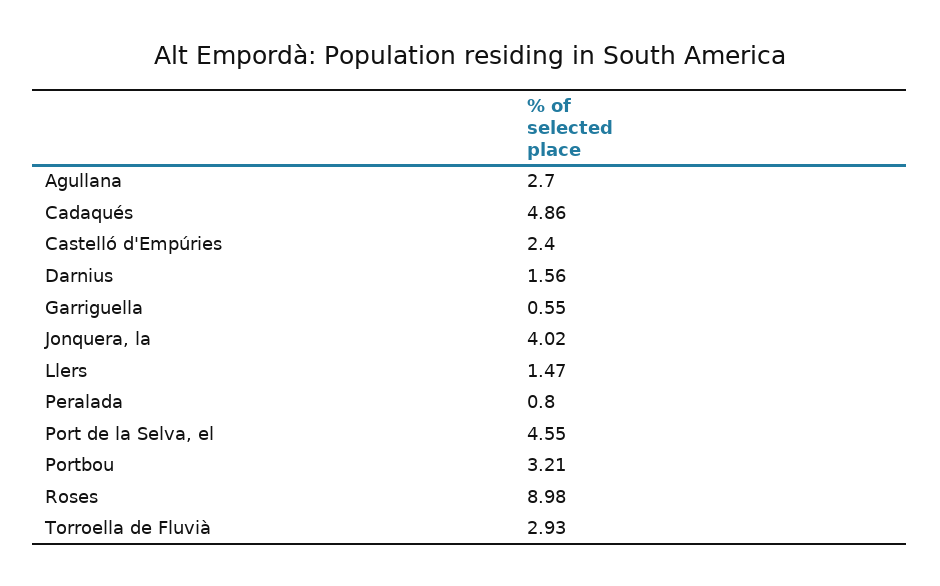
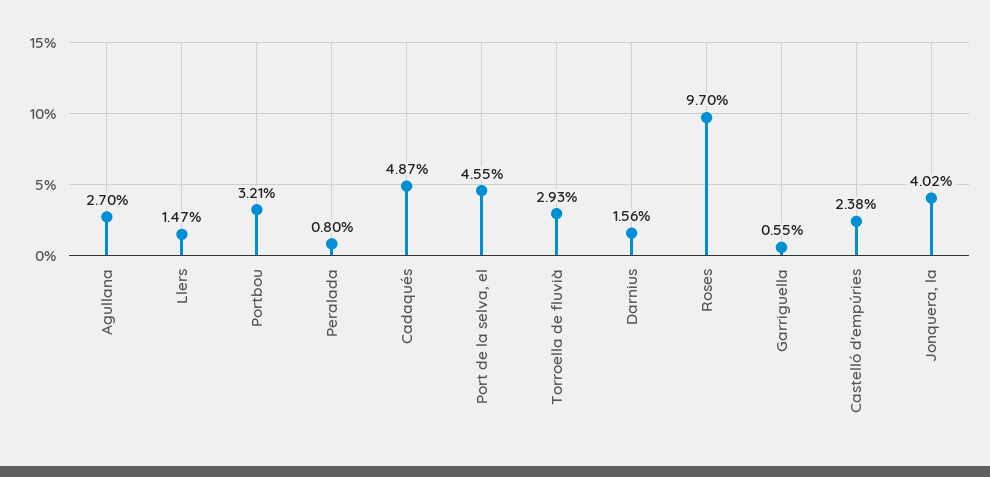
Cadaqués: 4.86 -> 4.87
Castelló d'Empúries: 2.4 -> 2.38
Roses: 8.98 -> 9.7

